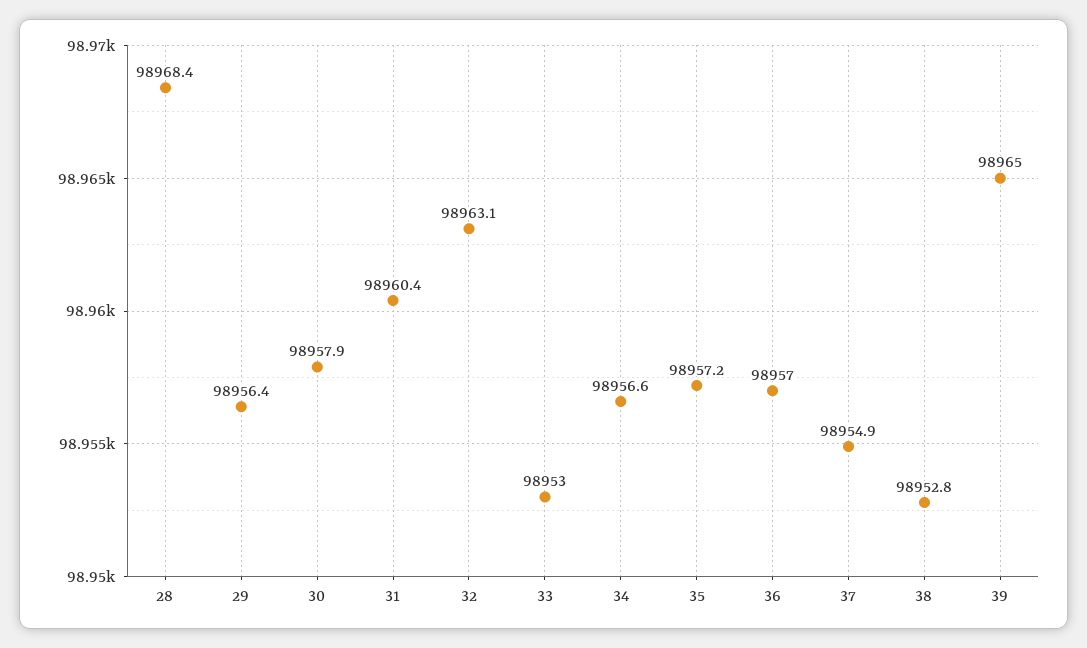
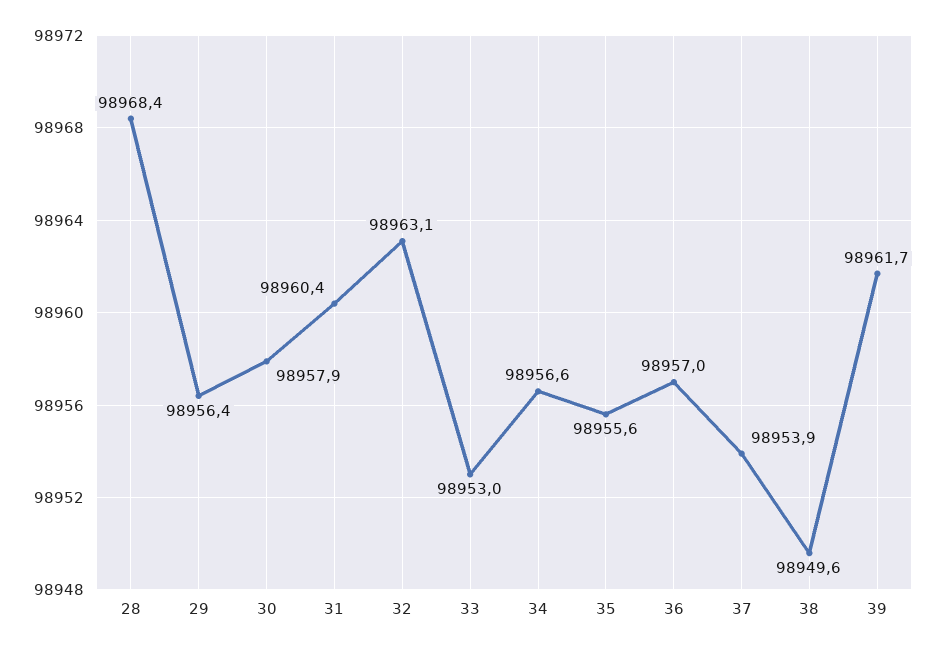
35: 98957.2 -> 98955.6
37: 98954.9 -> 98953.9
38: 98952.8 -> 98949.6
39: 98965 -> 98961.7

